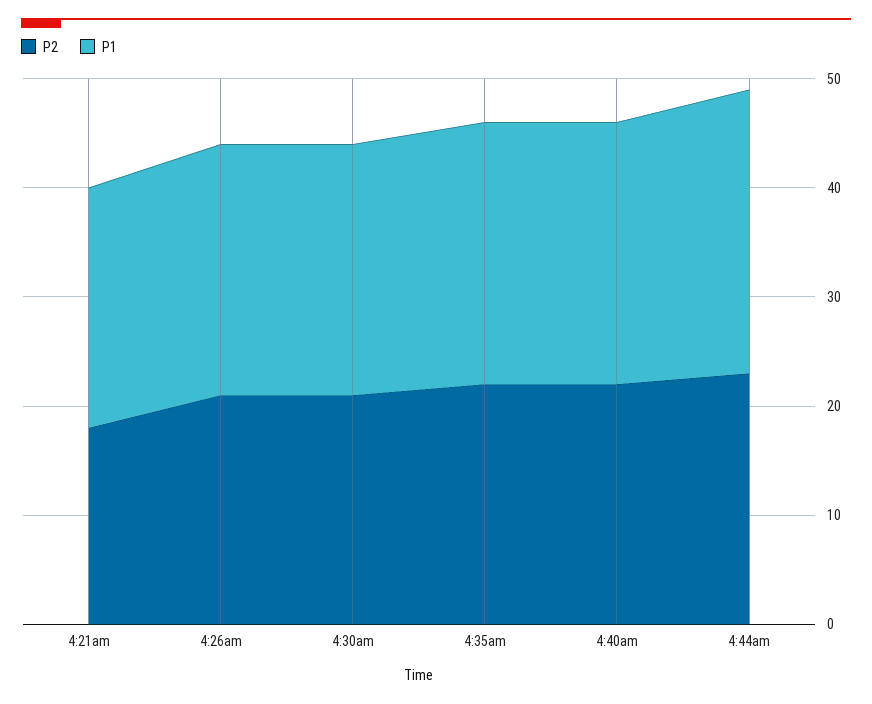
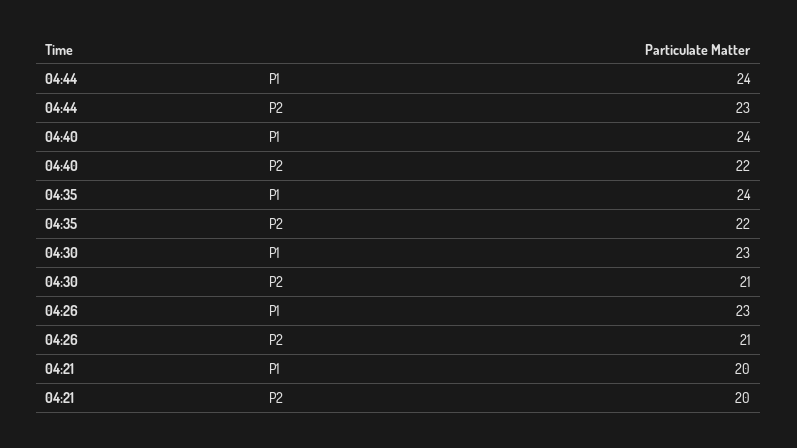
P2, 4:21am: 18 -> 20
P1, 4:21am: 22 -> 20
P1, 4:44am: 26 -> 24

